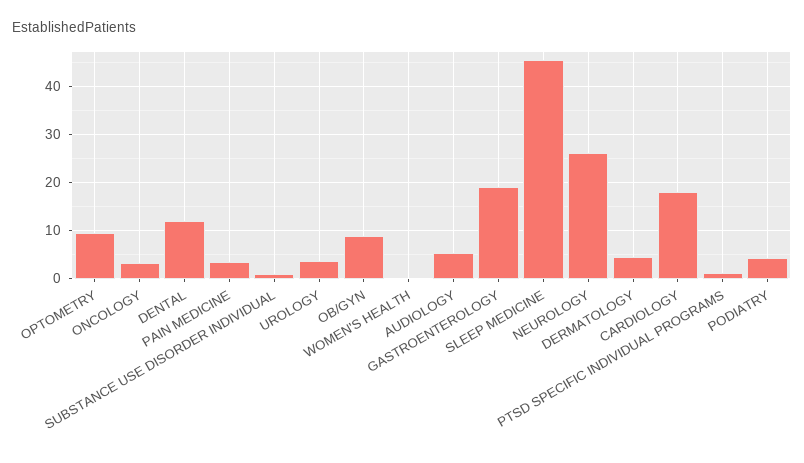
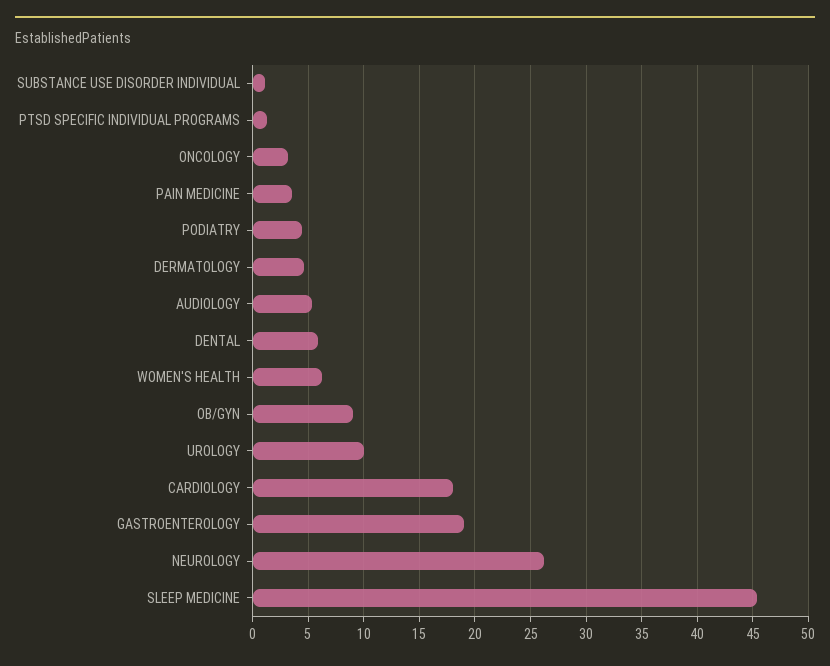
OPTOMETRY: 10 -> none
DENTAL: 12 -> 6
UROLOGY: 4 -> 10
WOMEN'S HEALTH: 0 -> 6

